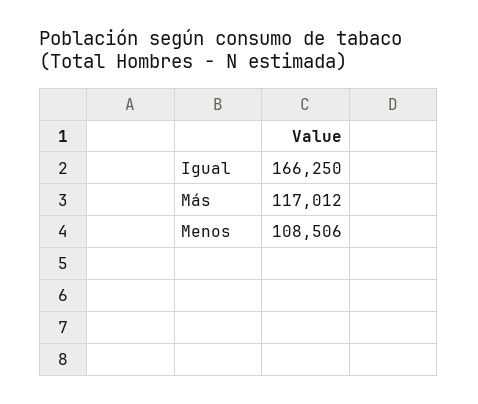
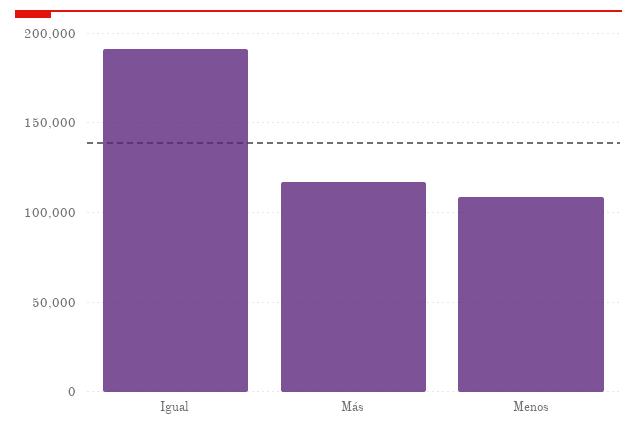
Igual: 166250 -> 190000

